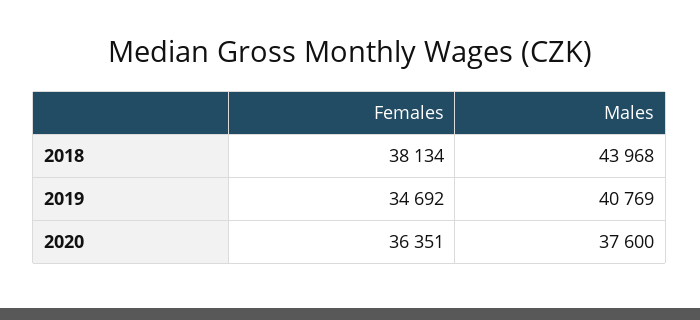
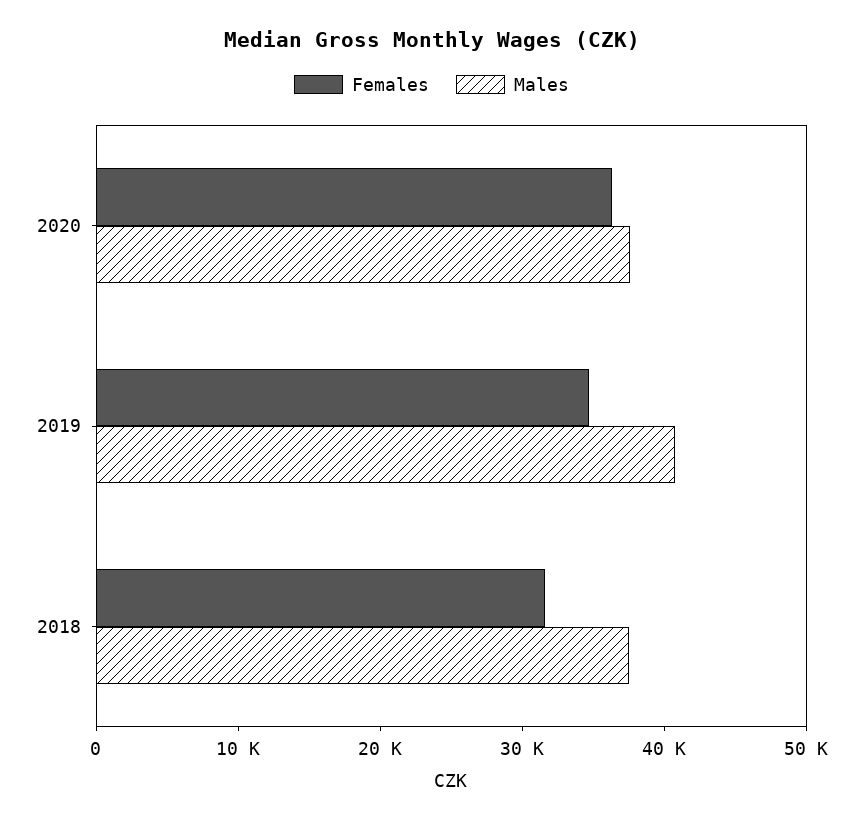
Females, 2018: 38134 -> 32000
Males, 2018: 43968 -> 38000

